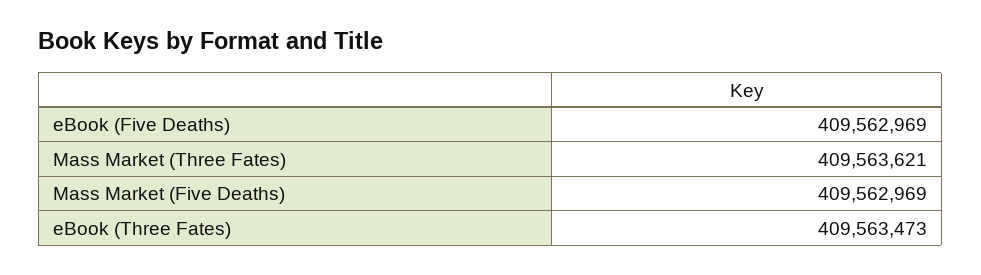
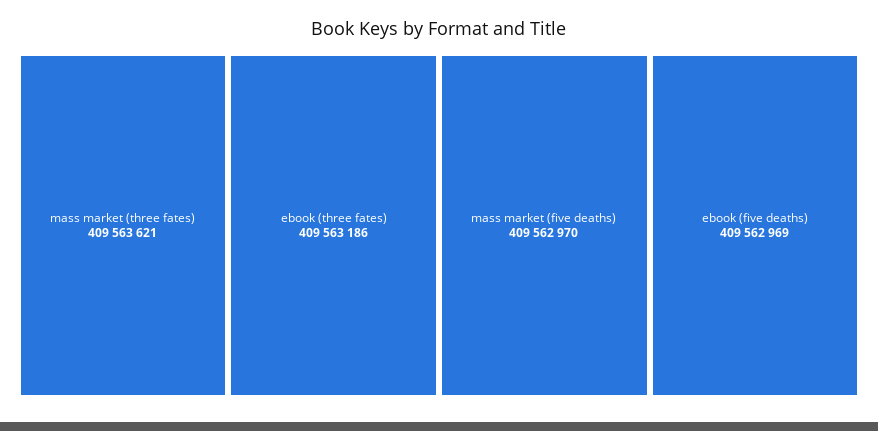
Mass Market (Five Deaths): 409562969 -> 409562970
eBook (Three Fates): 409563473 -> 409563186

